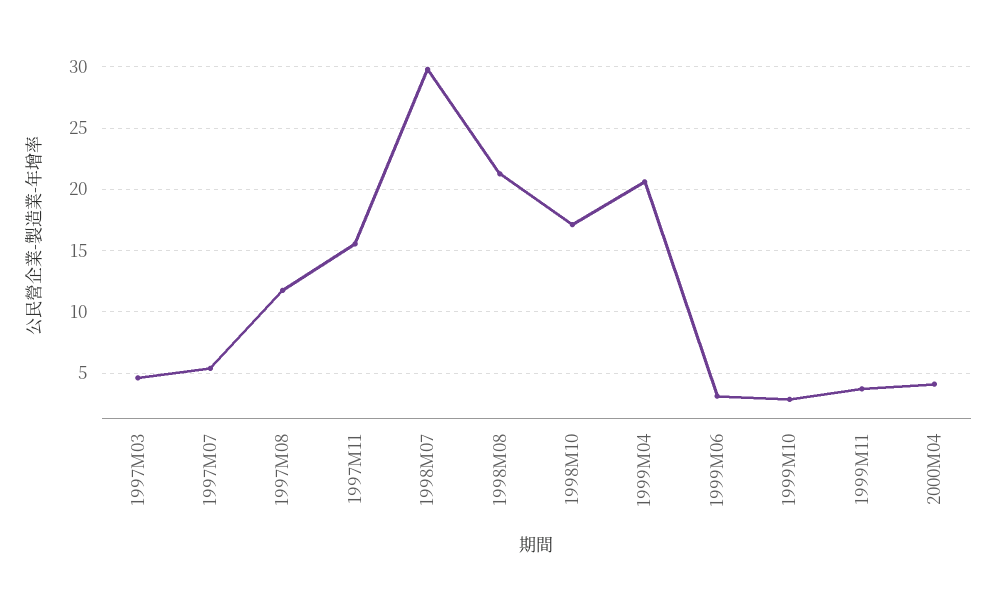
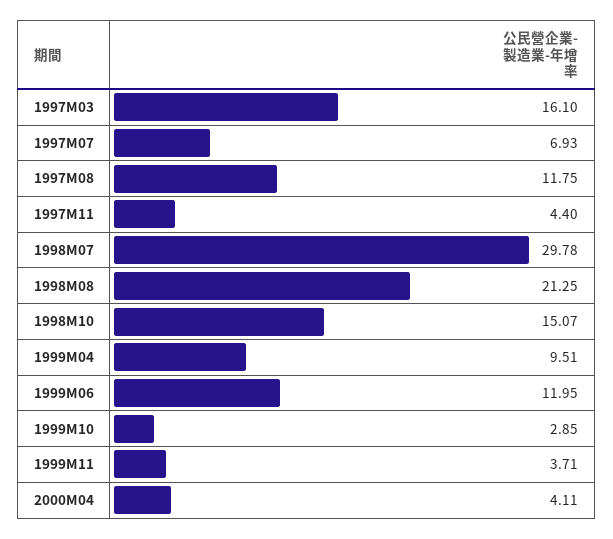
1997M03: 4.5 -> 16.1
1997M07: 5.5 -> 6.93
1997M11: 15.5 -> 4.4
1998M10: 17 -> 15.07
1999M04: 20.5 -> 9.51
1999M06: 3 -> 11.95

